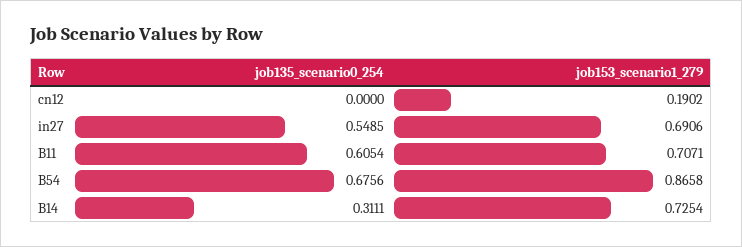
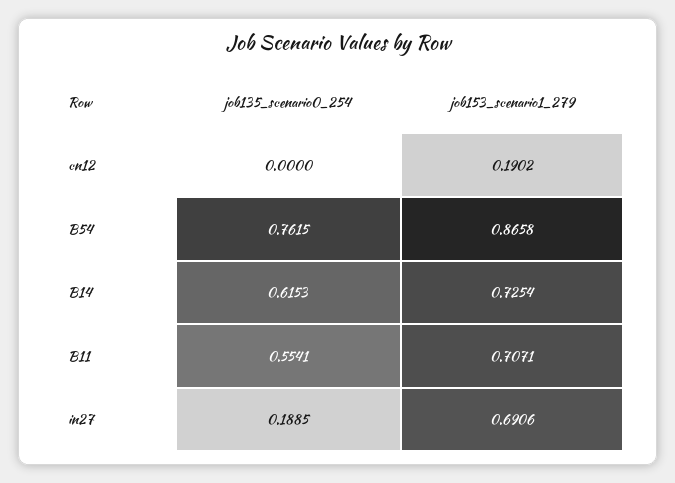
job135_scenario0_254, in27: 0.5485 -> 0.1885
job135_scenario0_254, B11: 0.6054 -> 0.5541
job135_scenario0_254, B54: 0.6756 -> 0.7615
job135_scenario0_254, B14: 0.3111 -> 0.6153

